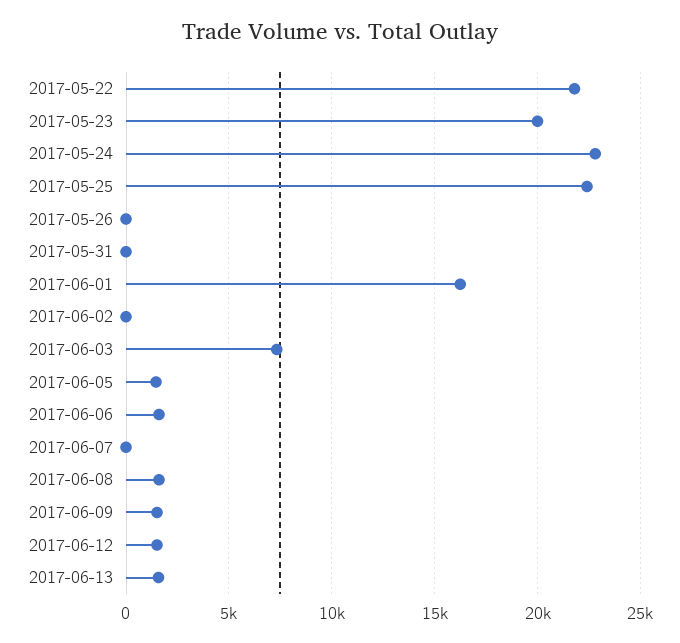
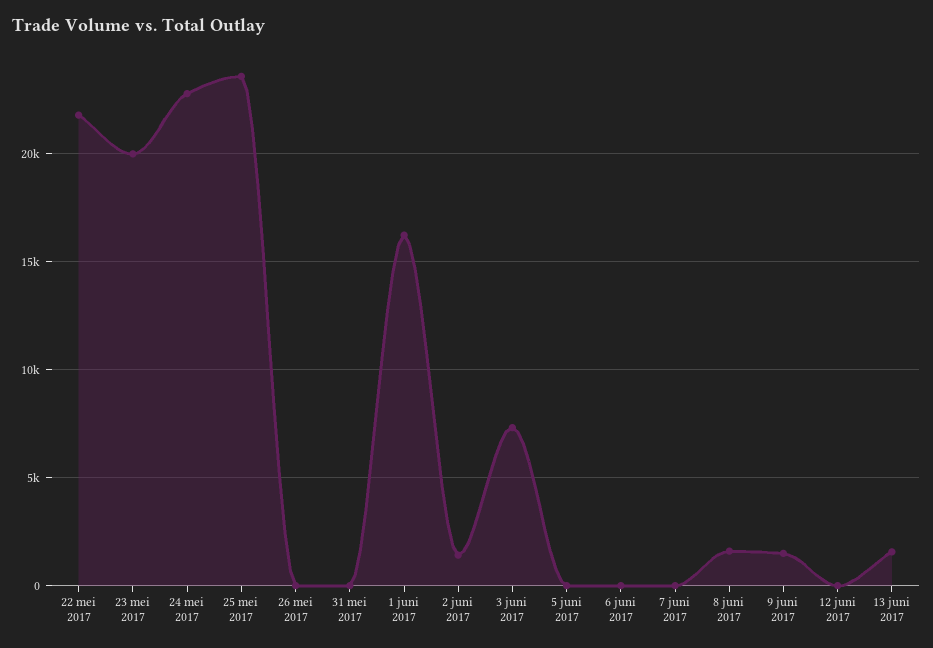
2017-05-25: 22500 -> 23500
2017-06-02: 0 -> 1500
2017-06-05: 1500 -> 0
2017-06-06: 1500 -> 0
2017-06-12: 1500 -> 0

